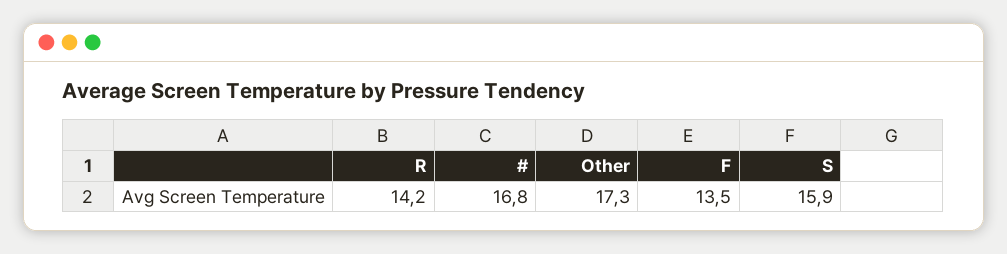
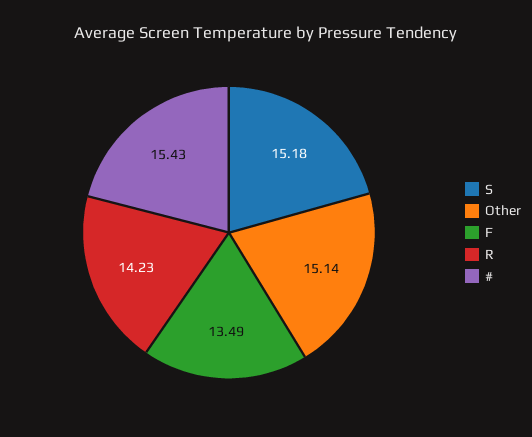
#: 16.8 -> 15.43
Other: 17.3 -> 15.14
S: 15.9 -> 15.18

